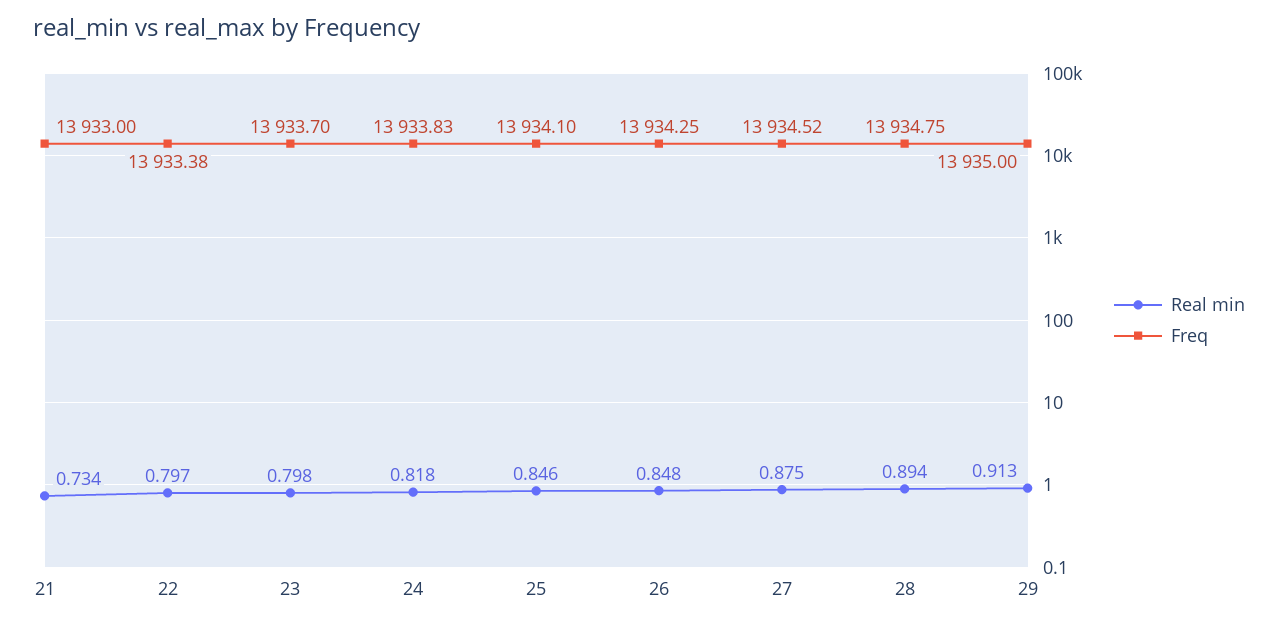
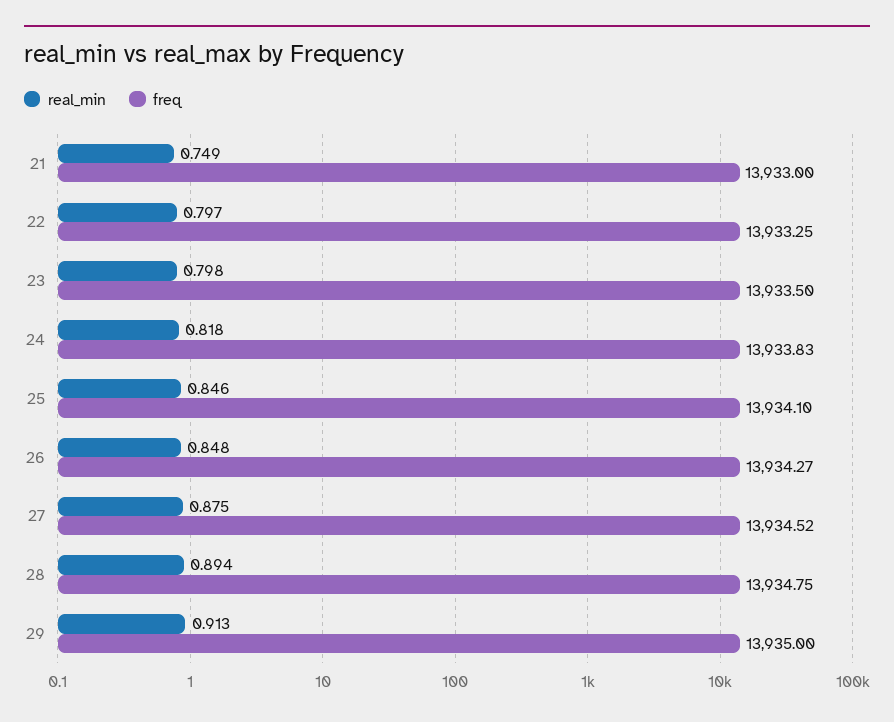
Real min, 21: 0.734 -> 0.749
Freq, 22: 13933.38 -> 13933.25
Freq, 23: 13933.7 -> 13933.5
Freq, 26: 13934.25 -> 13934.27

